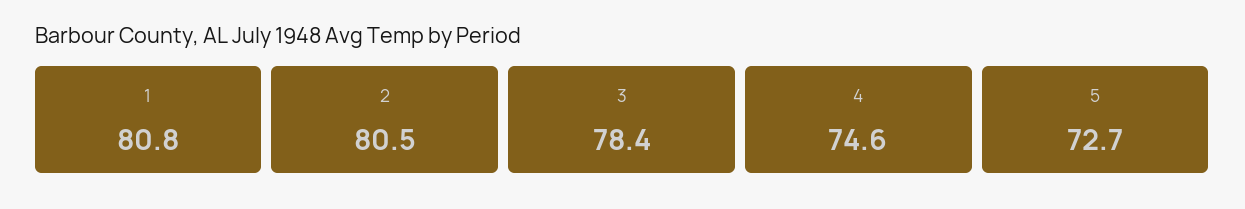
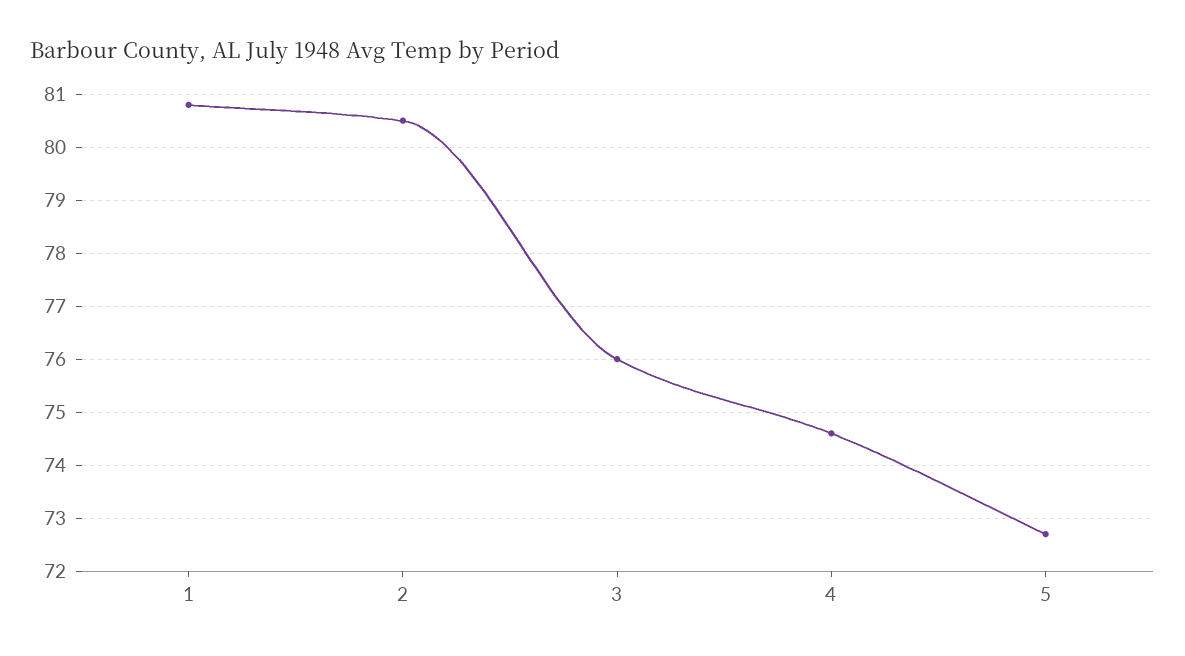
3: 78.4 -> 76

